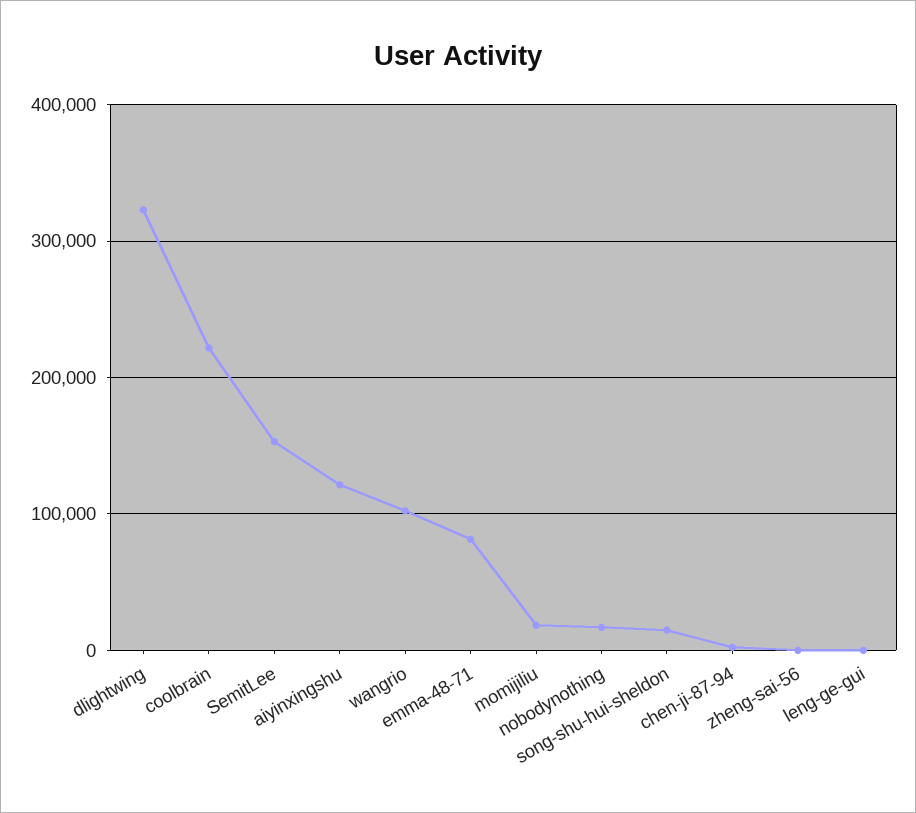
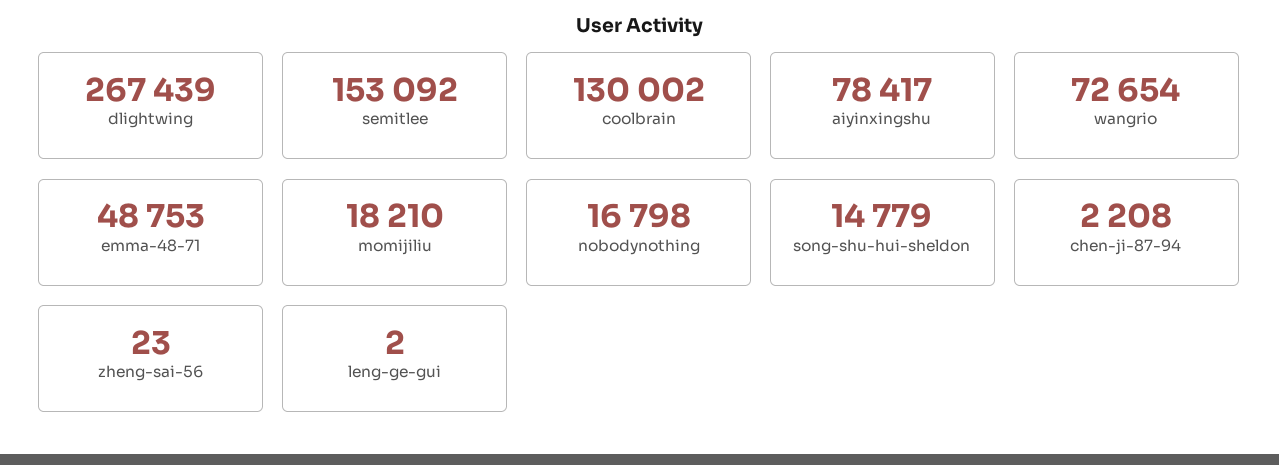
dlightwing: 320000 -> 267439
coolbrain: 220000 -> 130002
aiyinxingshu: 120000 -> 78417
wangrio: 100000 -> 72654
emma-48-71: 80000 -> 48753

